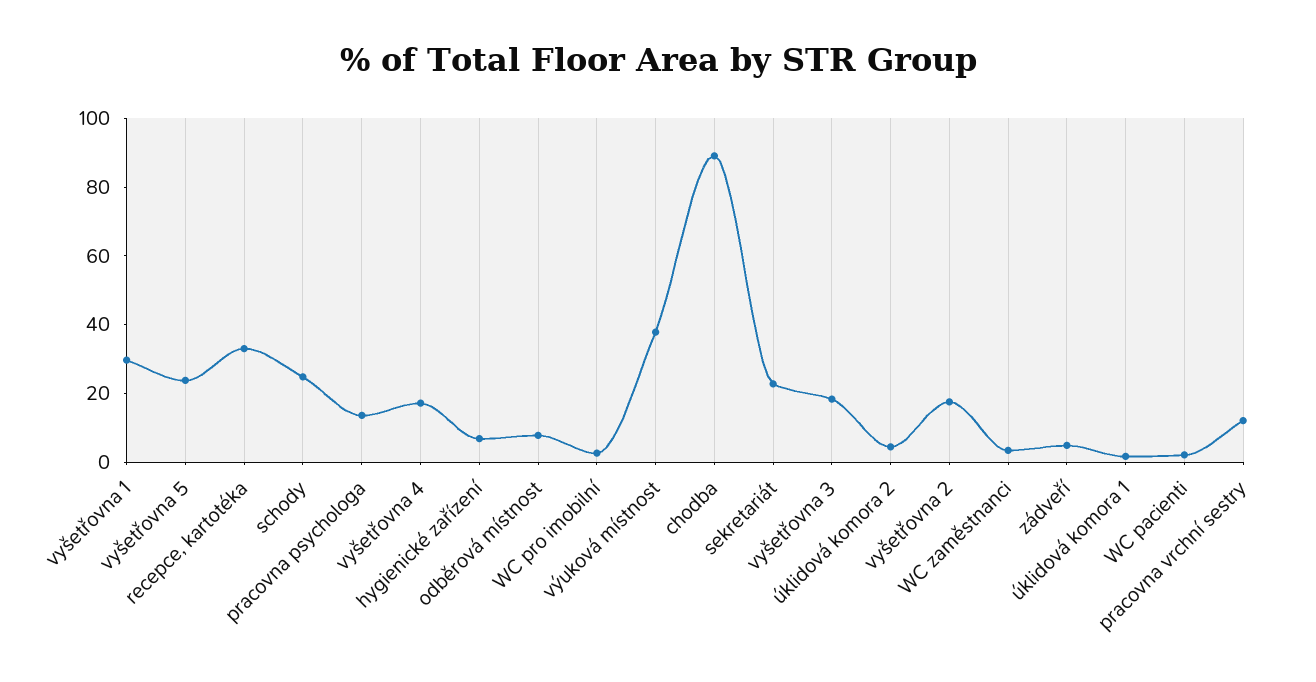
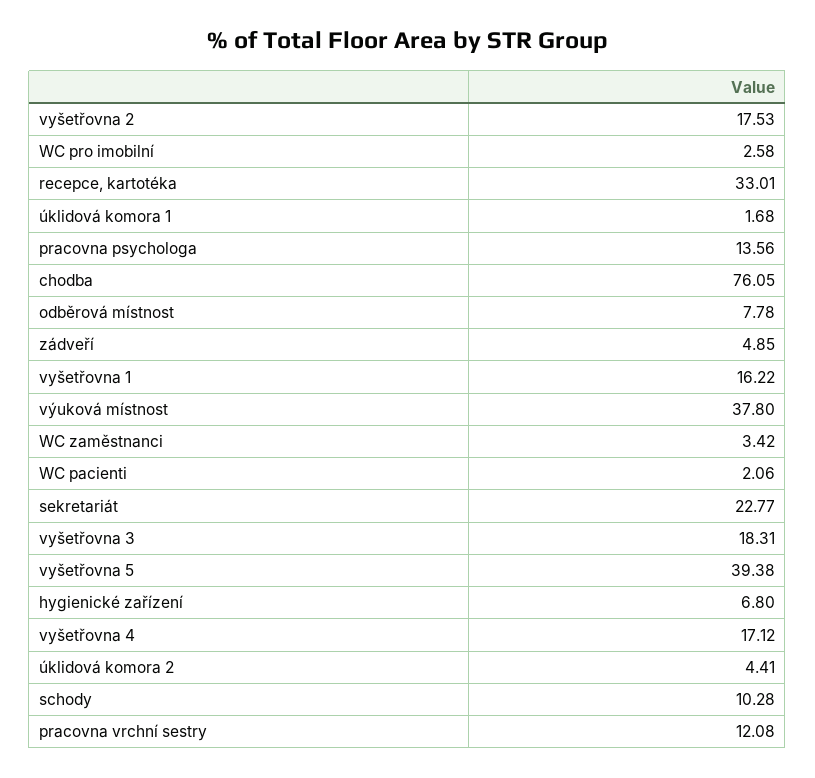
vyšetřovna 1: 30 -> 16.22
vyšetřovna 5: 25 -> 39.38
schody: 25 -> 10.28
chodba: 90 -> 76.05

